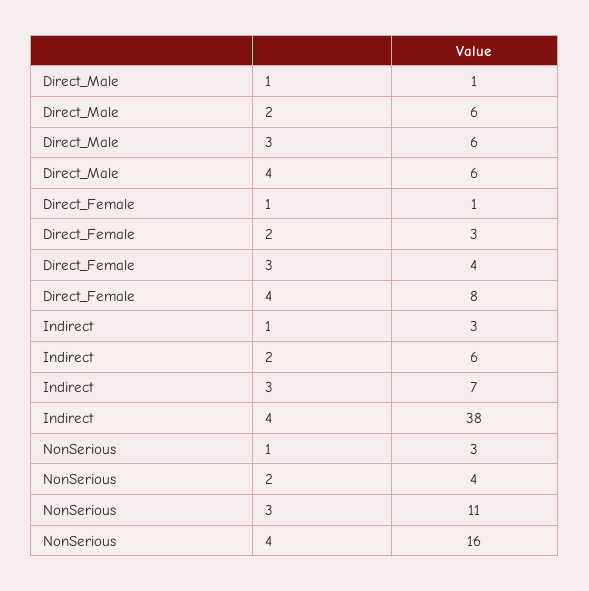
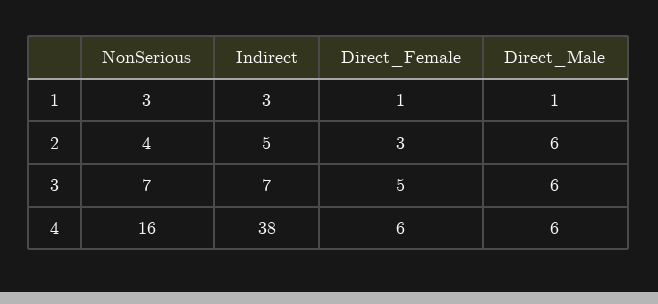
Direct_Female, 3: 4 -> 5
Direct_Female, 4: 8 -> 6
Indirect, 2: 6 -> 5
NonSerious, 3: 11 -> 7

